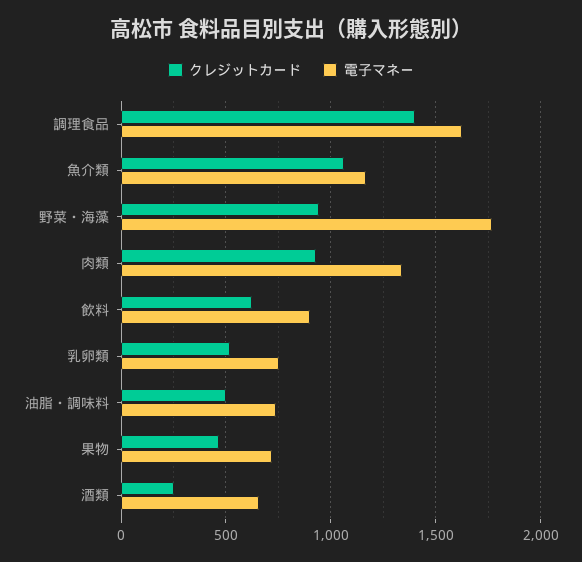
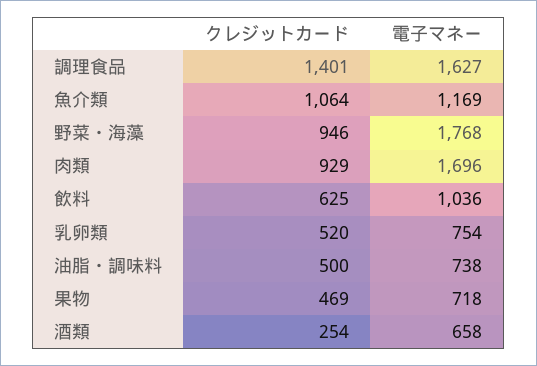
電子マネー, 肉類: 1350 -> 1696
電子マネー, 飲料: 900 -> 1036

